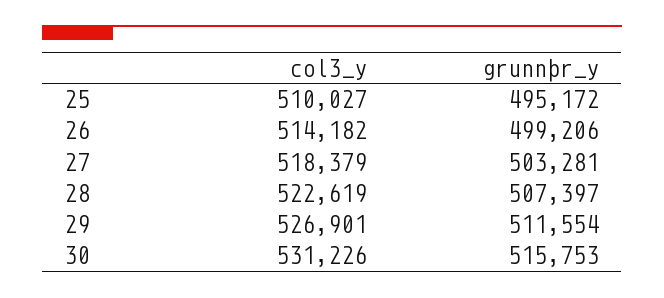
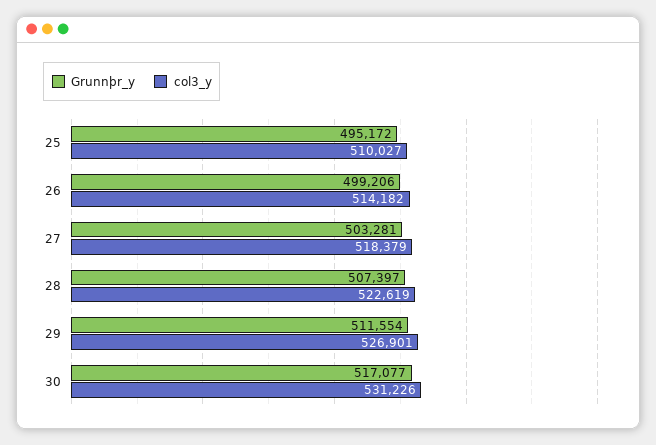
grunnþr_y, 30: 515753 -> 517077

